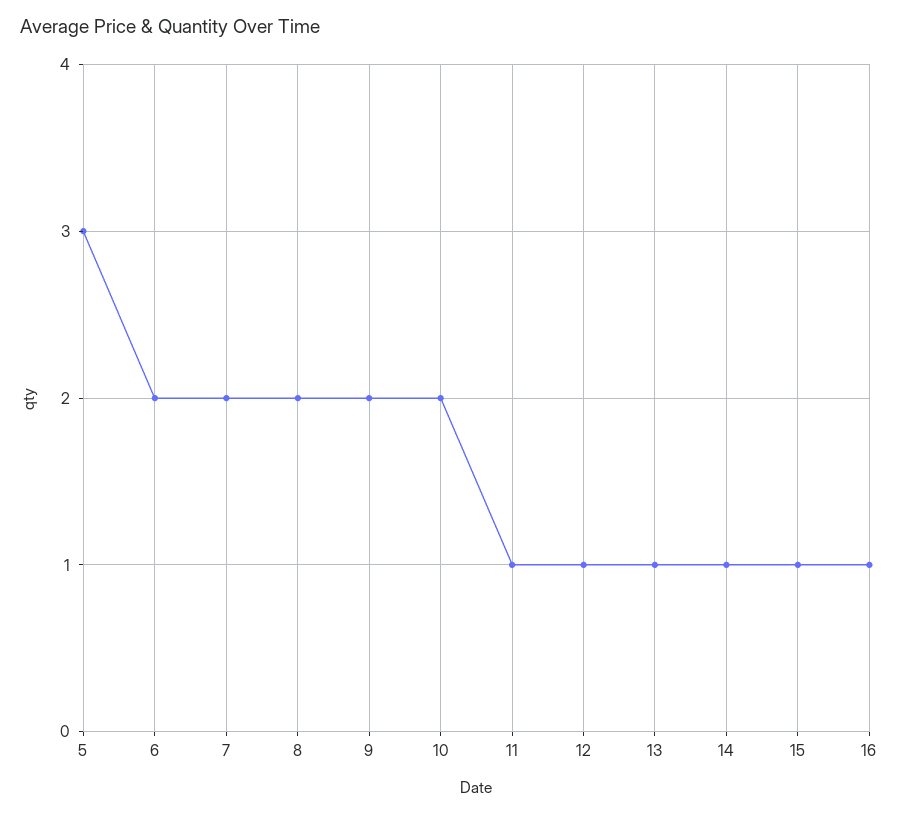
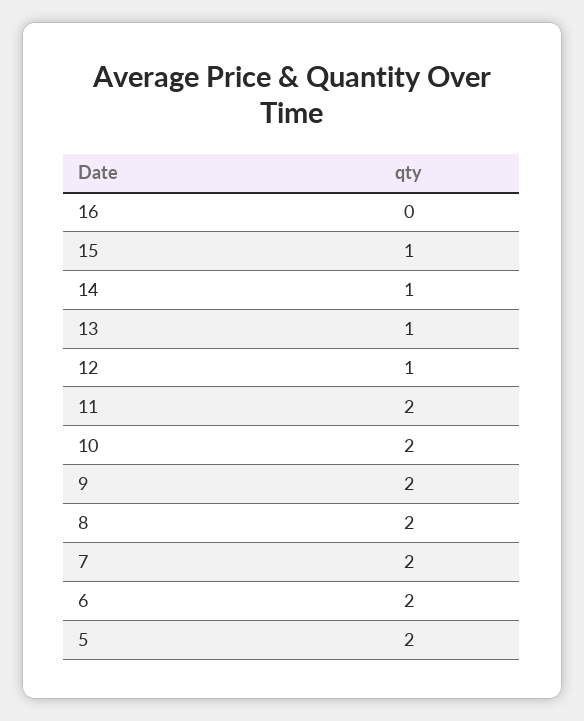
5: 3 -> 2
11: 1 -> 2
16: 1 -> 0

